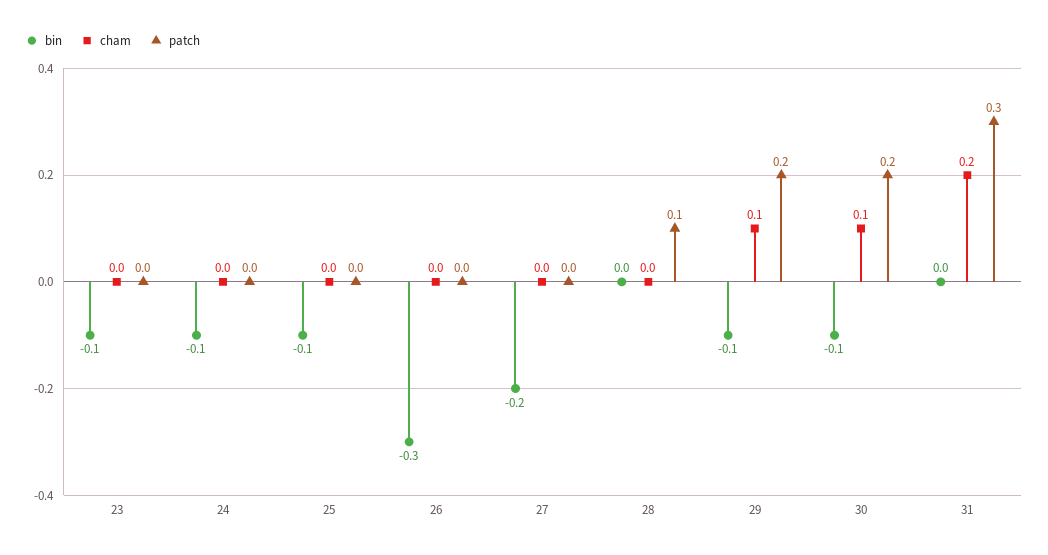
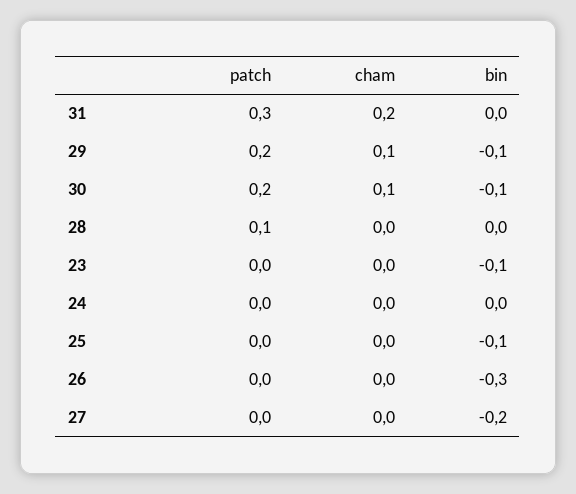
bin, 24: -0.1 -> 0

